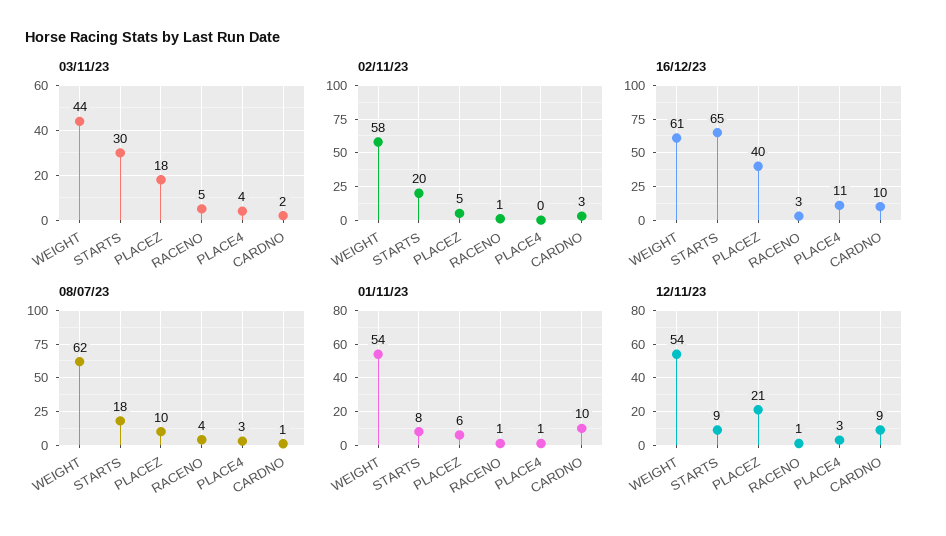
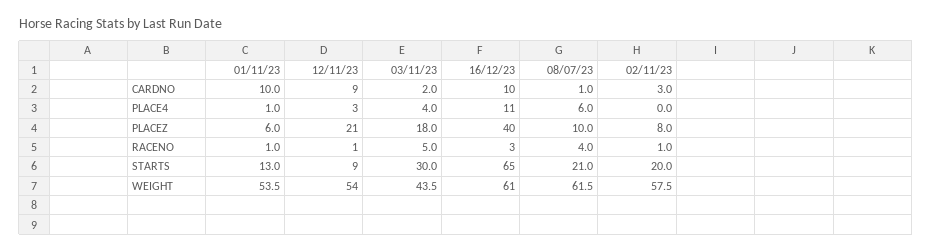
02/11/23, PLACEZ: 5 -> 8
08/07/23, STARTS: 18 -> 21
08/07/23, PLACE4: 3 -> 6
01/11/23, STARTS: 8 -> 13

